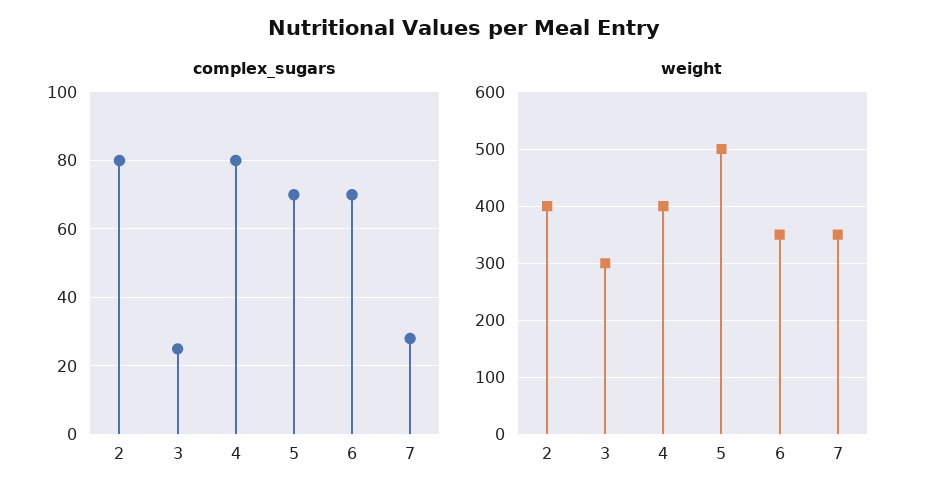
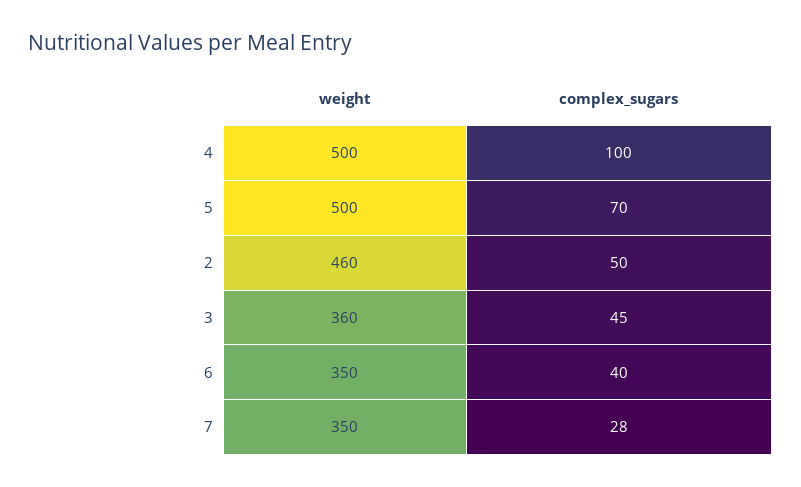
complex_sugars, 2: 80 -> 50
complex_sugars, 3: 25 -> 45
complex_sugars, 4: 80 -> 100
complex_sugars, 6: 70 -> 40
weight, 2: 400 -> 460
weight, 3: 300 -> 360
weight, 4: 400 -> 500

